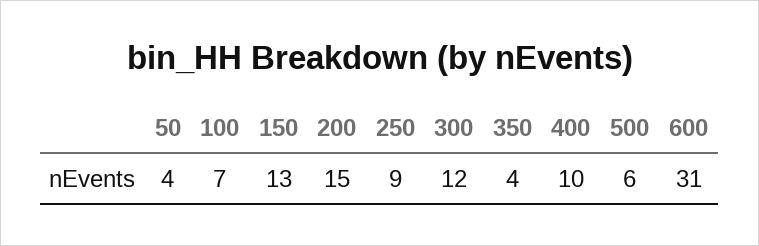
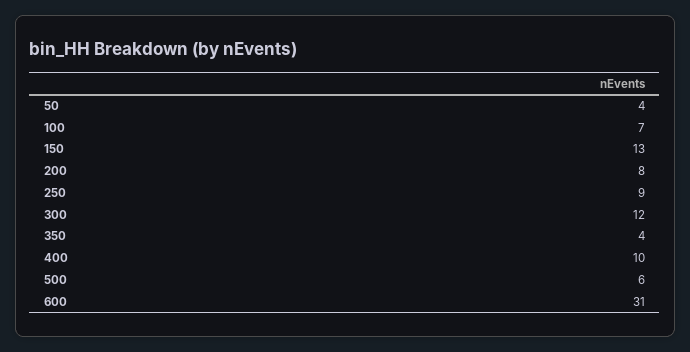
200: 15 -> 8

